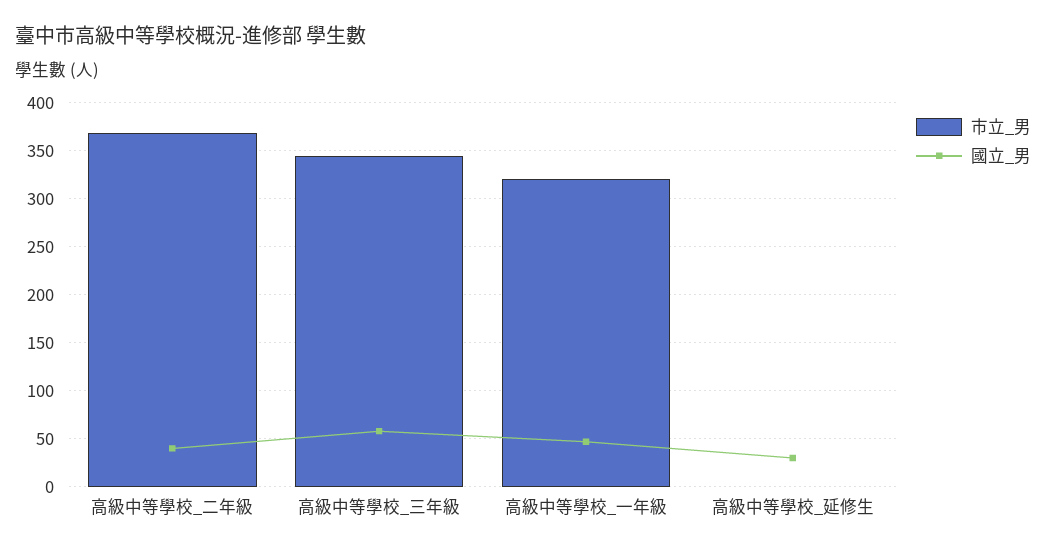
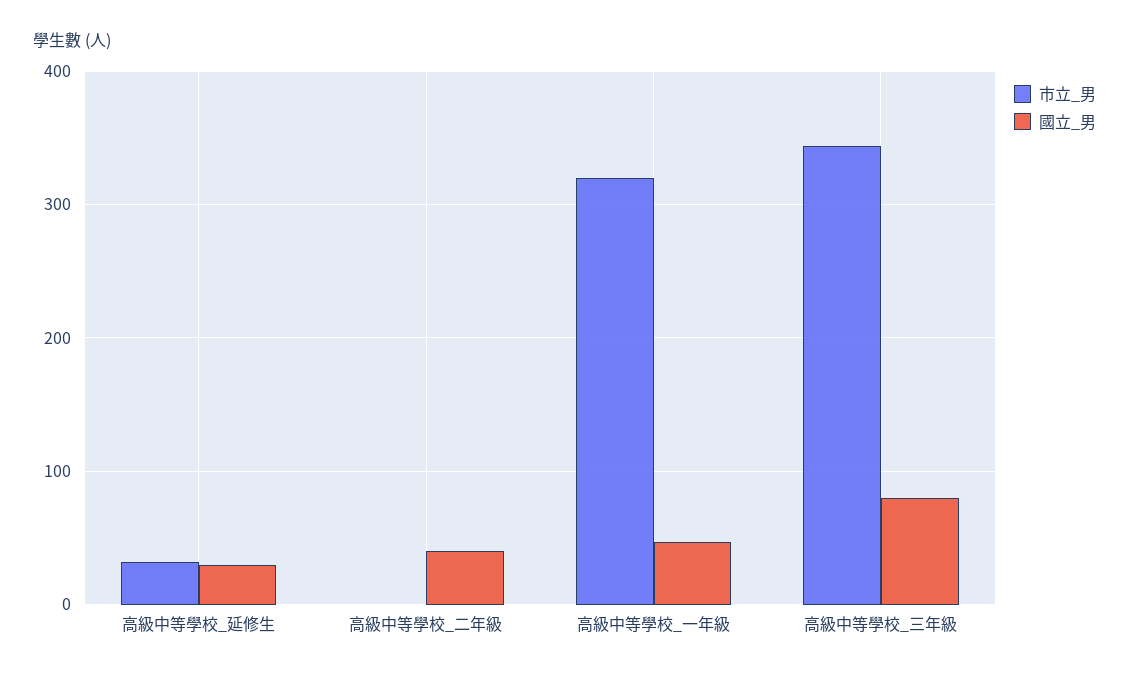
市立_男, 高級中等學校_二年級: 370 -> 0
國立_男, 高級中等學校_三年級: 60 -> 80
市立_男, 高級中等學校_延修生: 0 -> 30

